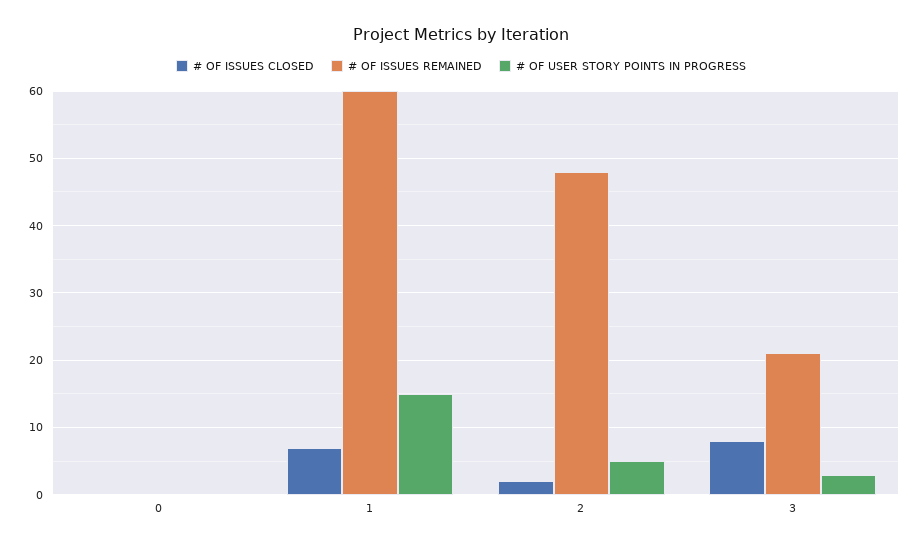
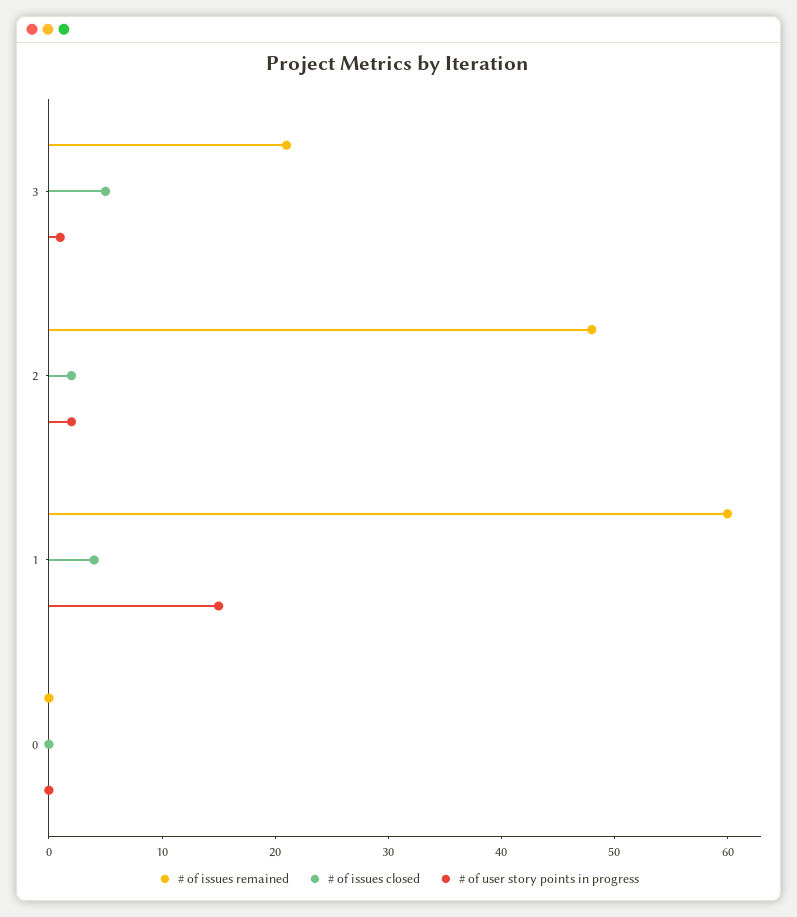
# OF ISSUES CLOSED, 1: 7 -> 4
# OF USER STORY POINTS IN PROGRESS, 2: 5 -> 2
# OF ISSUES CLOSED, 3: 8 -> 5
# OF USER STORY POINTS IN PROGRESS, 3: 3 -> 1

